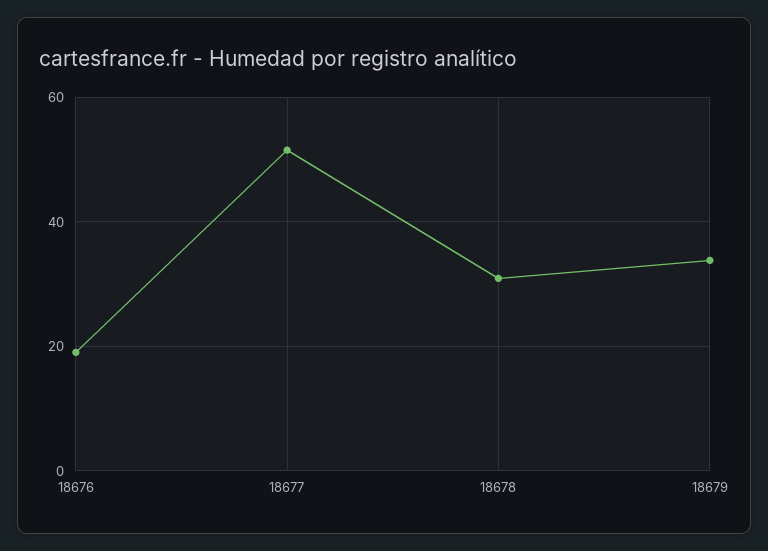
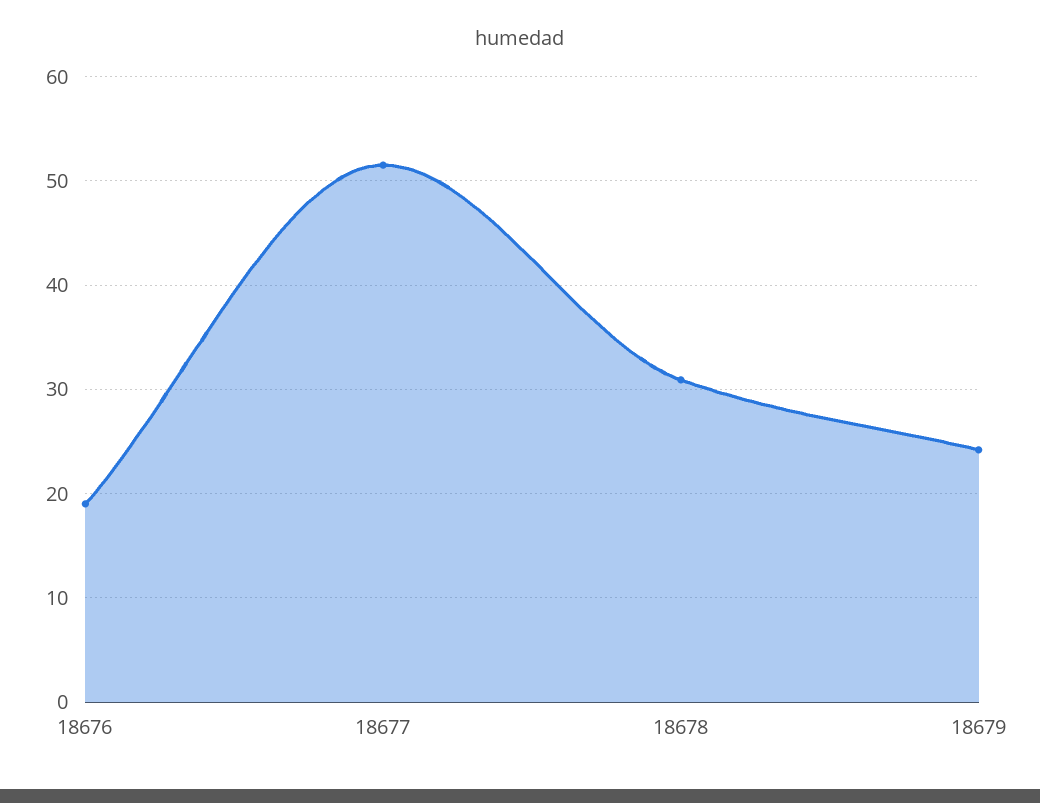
18679: 34 -> 24

